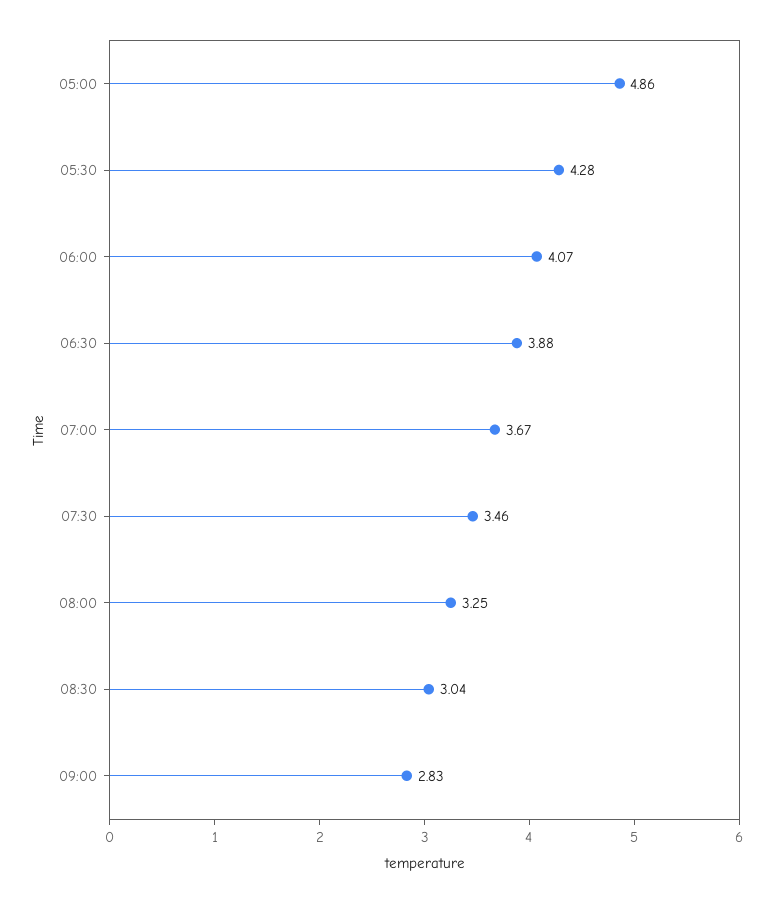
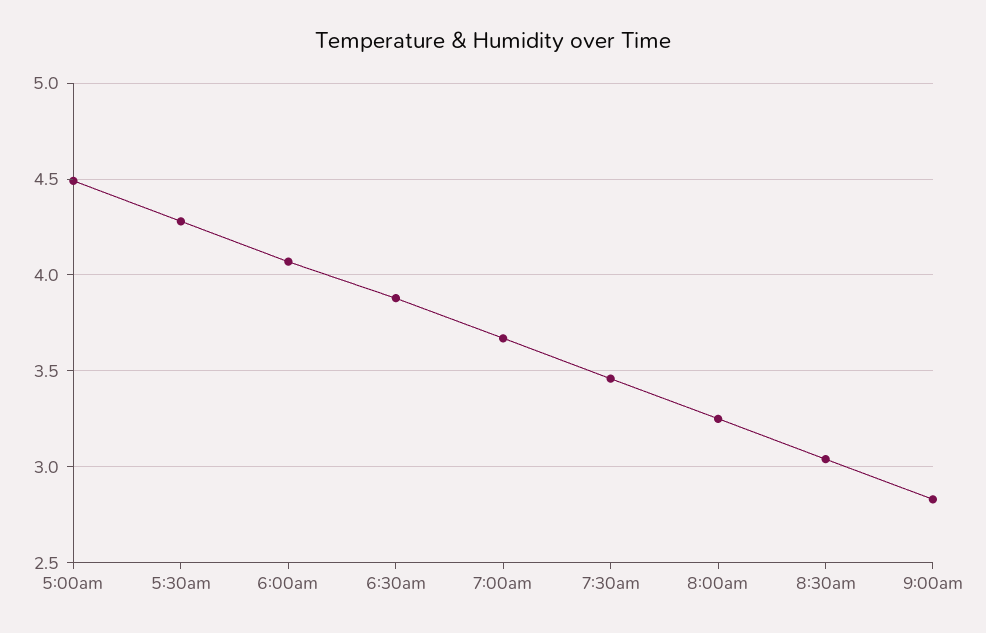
05:00: 4.86 -> 4.5

